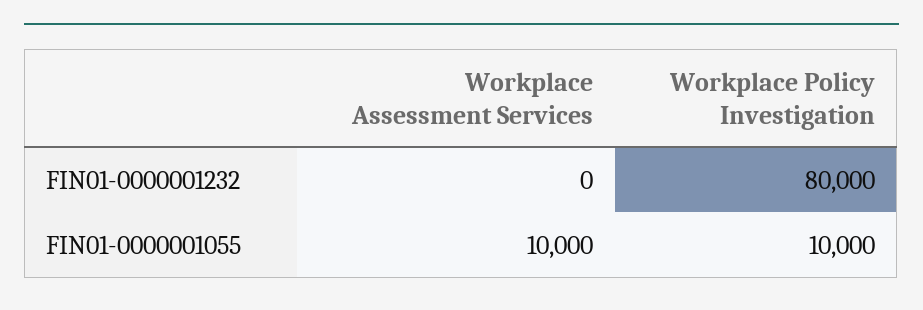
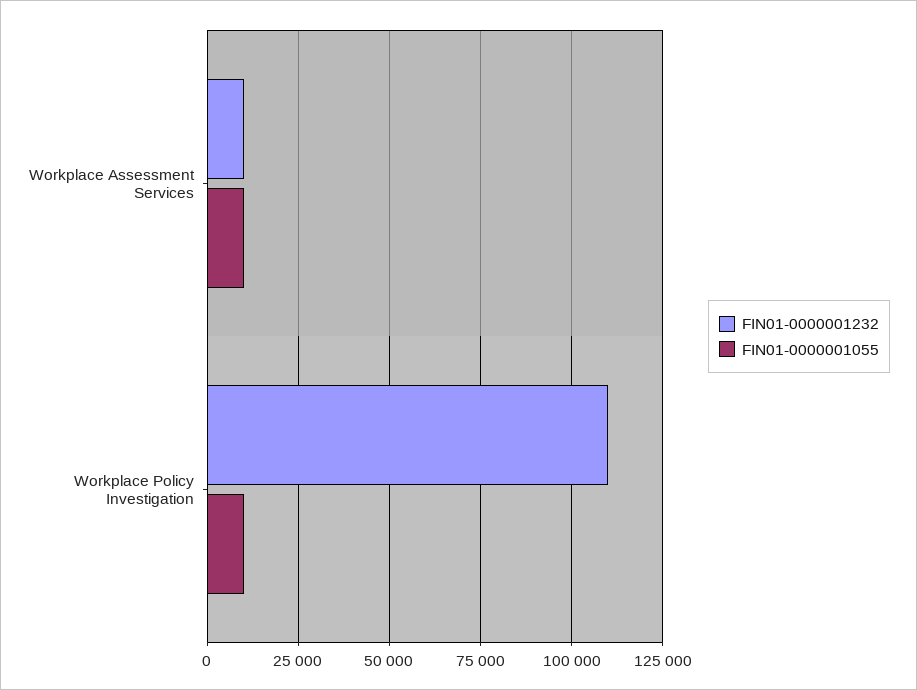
FIN01-0000001232, Workplace Assessment Services: 0 -> 10000
FIN01-0000001232, Workplace Policy Investigation: 80000 -> 110000

